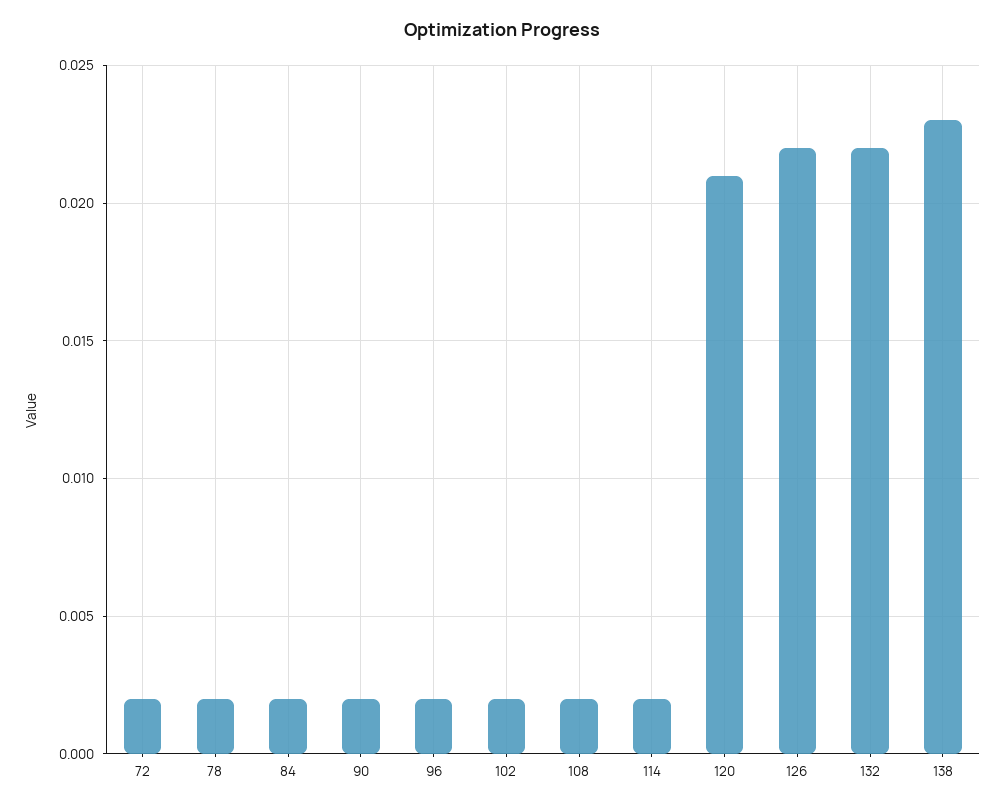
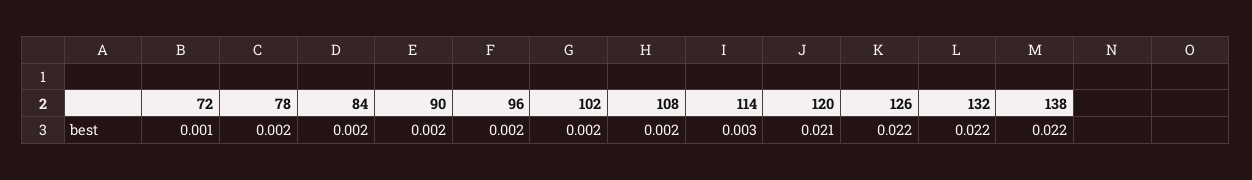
72: 0.002 -> 0.001
114: 0.002 -> 0.003
138: 0.023 -> 0.022

